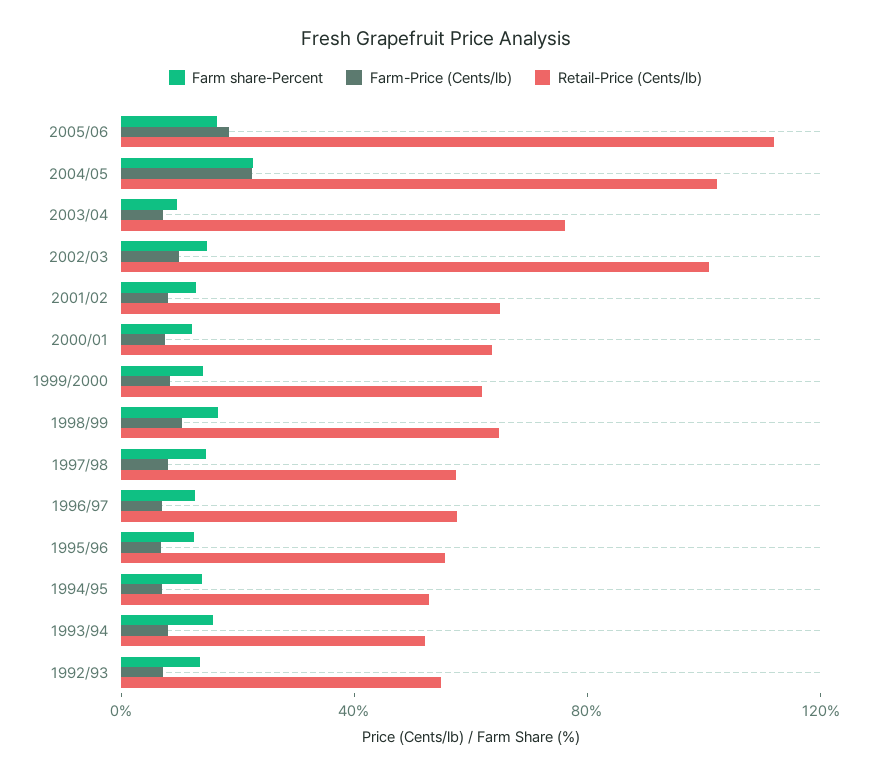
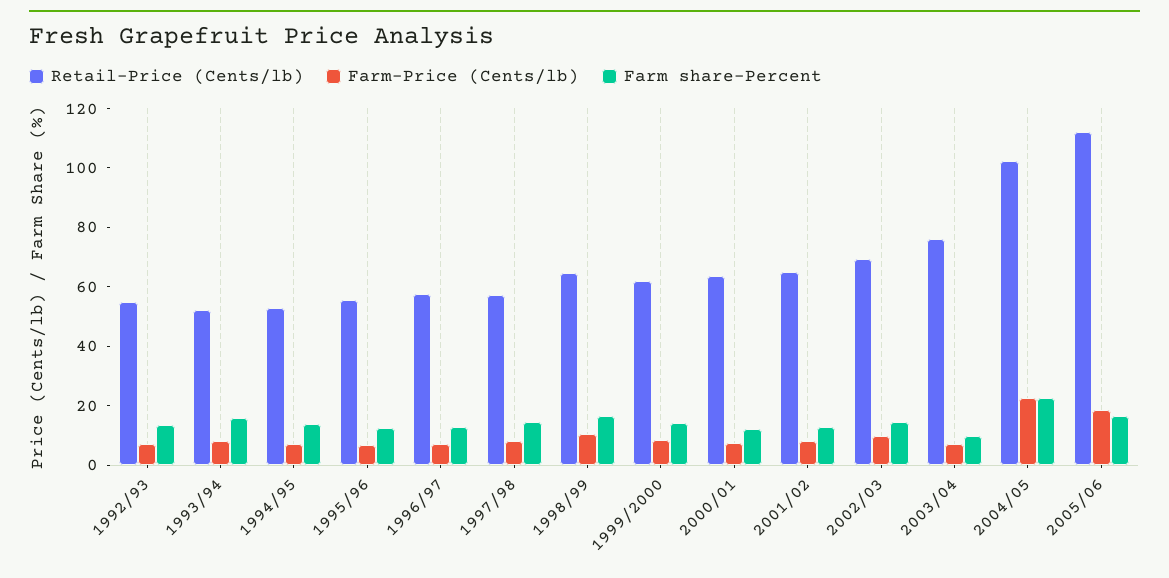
Retail-Price (Cents/lb), 2002/03: 100 -> 70

